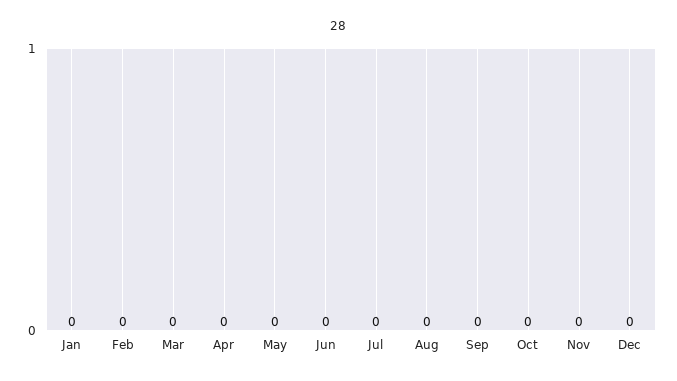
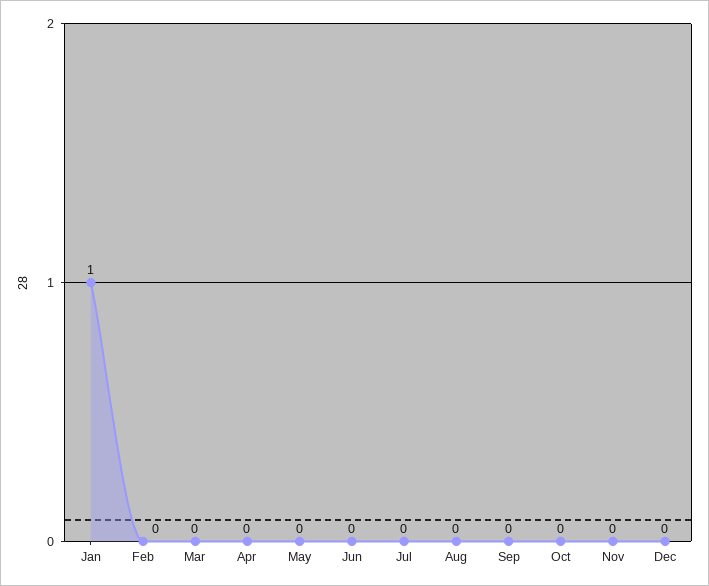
Jan: 0 -> 1

